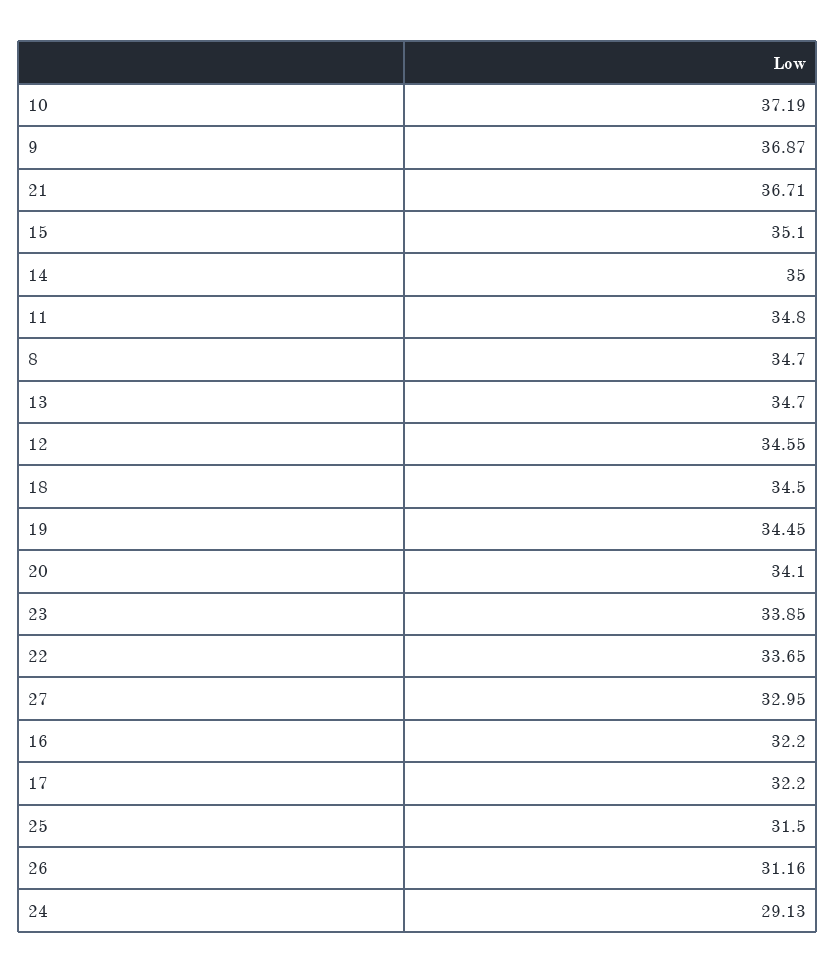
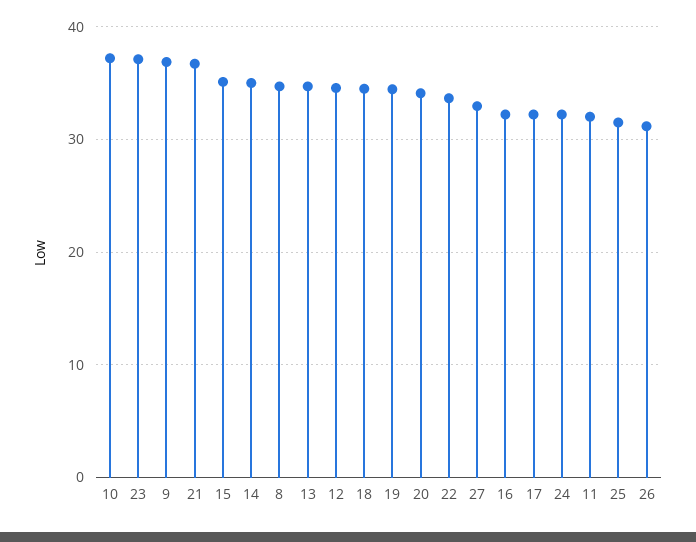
11: 34.8 -> 32
23: 33.85 -> 37
24: 29.13 -> 32

